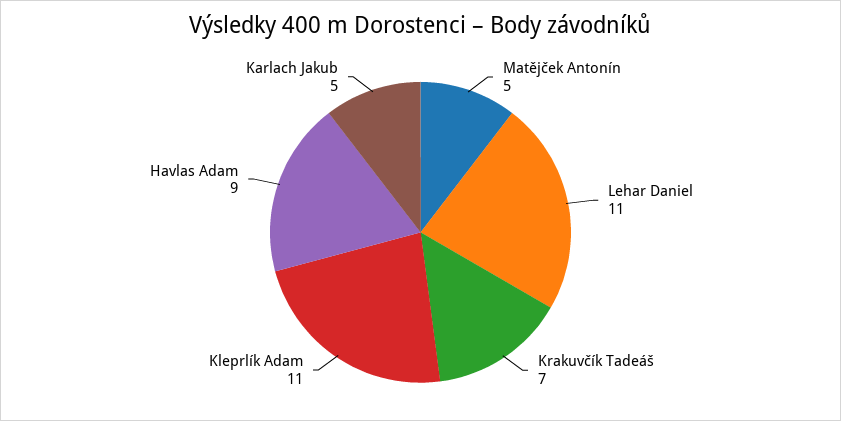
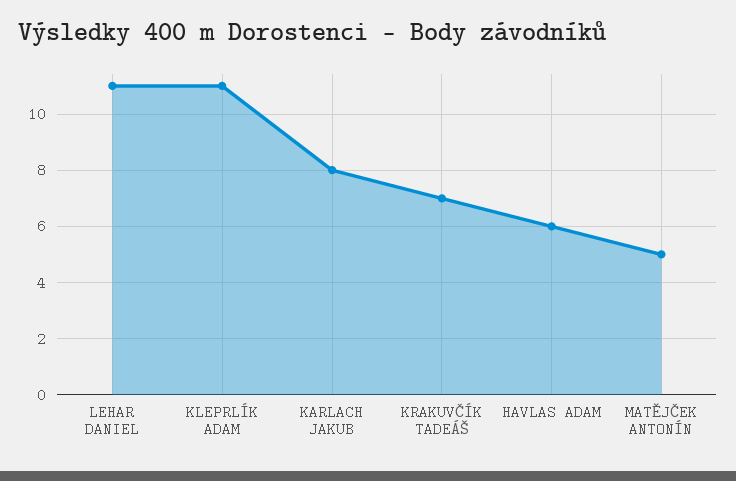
Havlas Adam: 9 -> 6
Karlach Jakub: 5 -> 8

